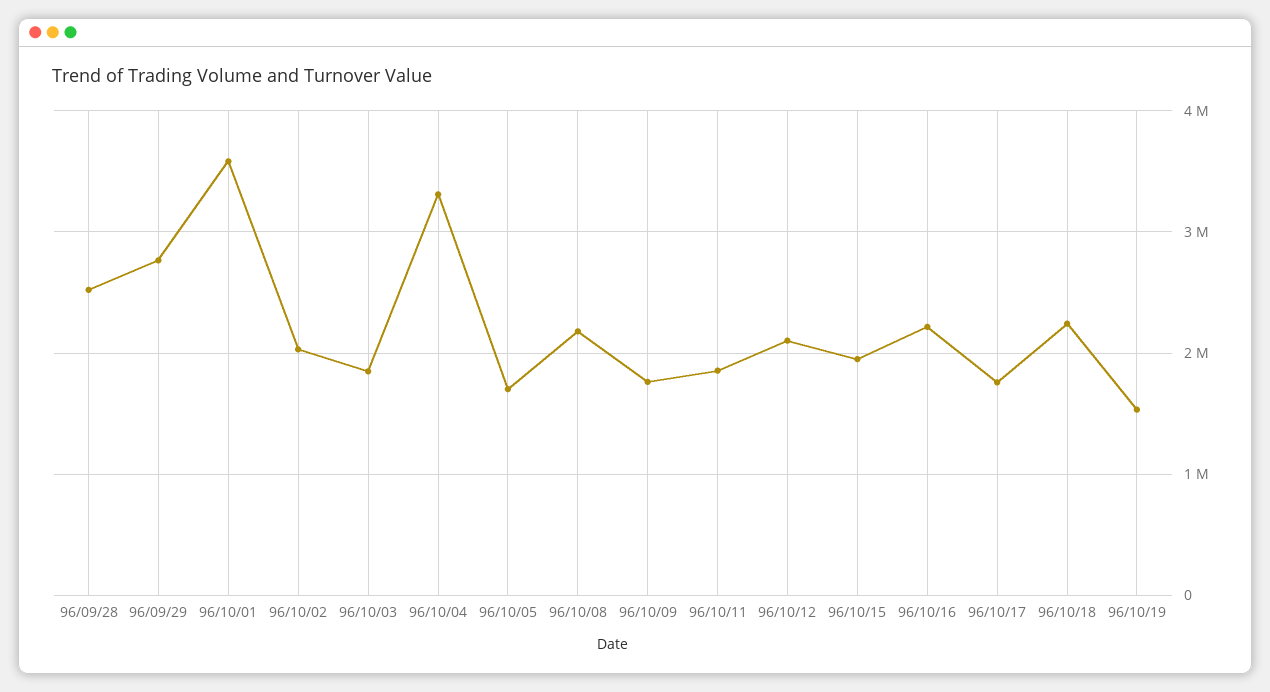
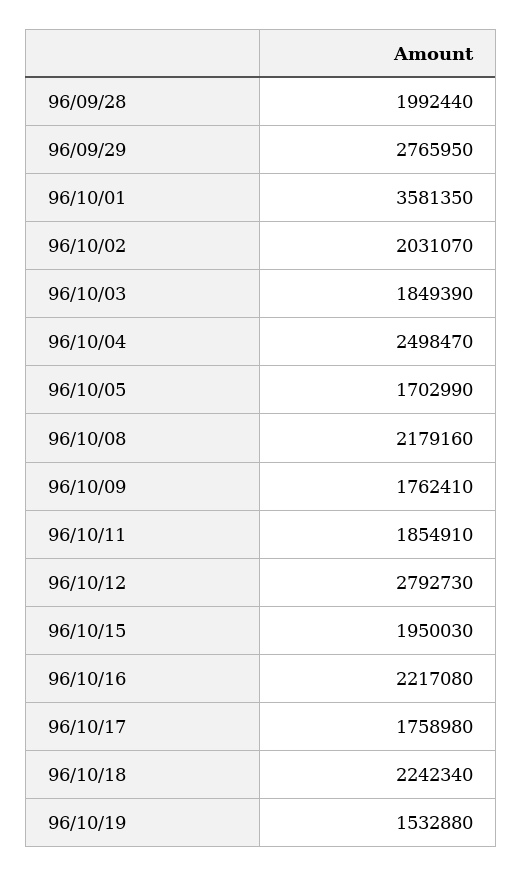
96/09/28: 2500000 -> 1992440
96/10/04: 3300000 -> 2498470
96/10/12: 2100000 -> 2792730

